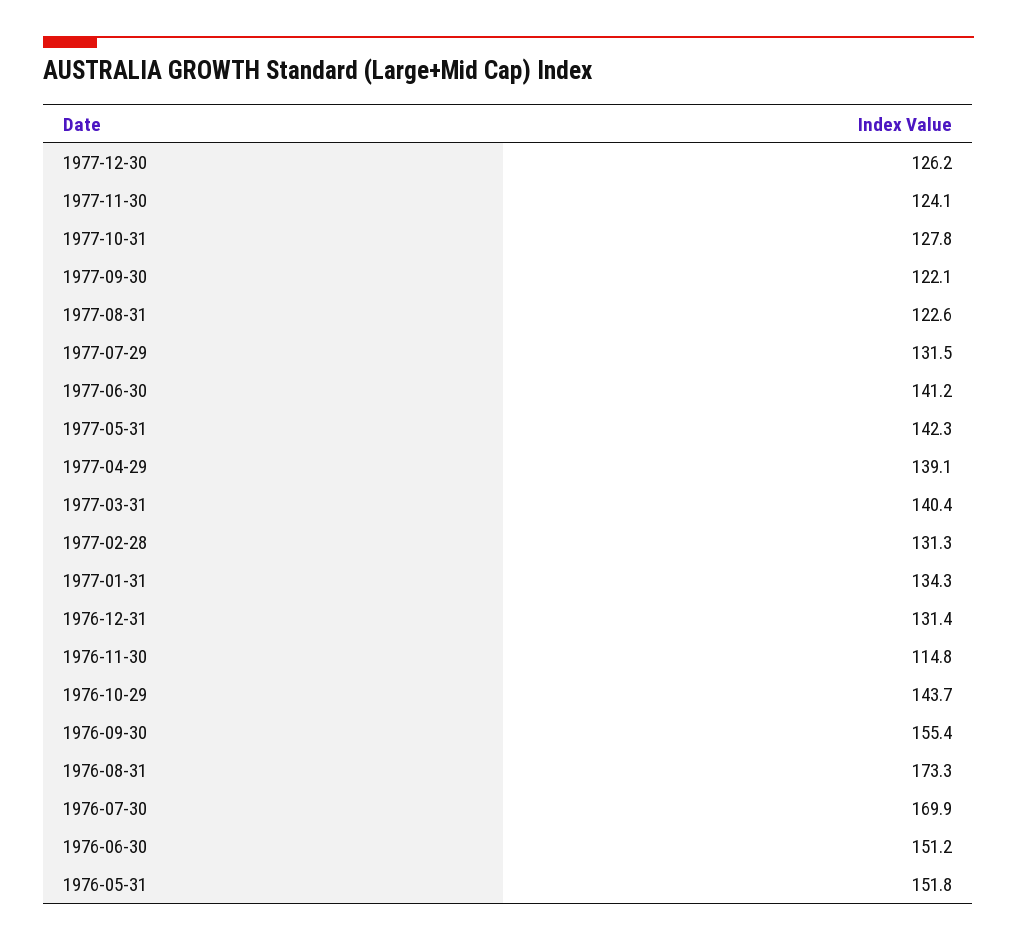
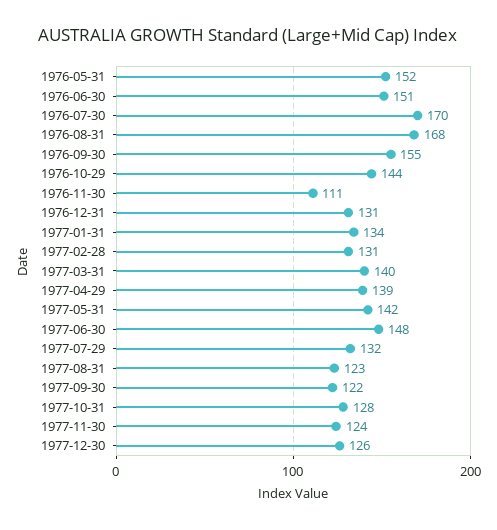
1977-06-30: 141.2 -> 148
1976-11-30: 114.8 -> 111
1976-08-31: 173.3 -> 168

